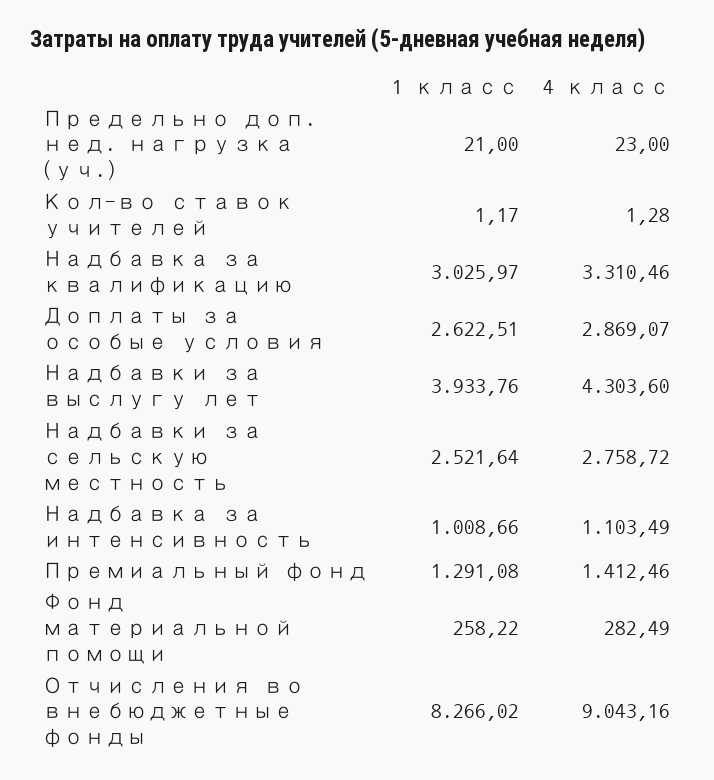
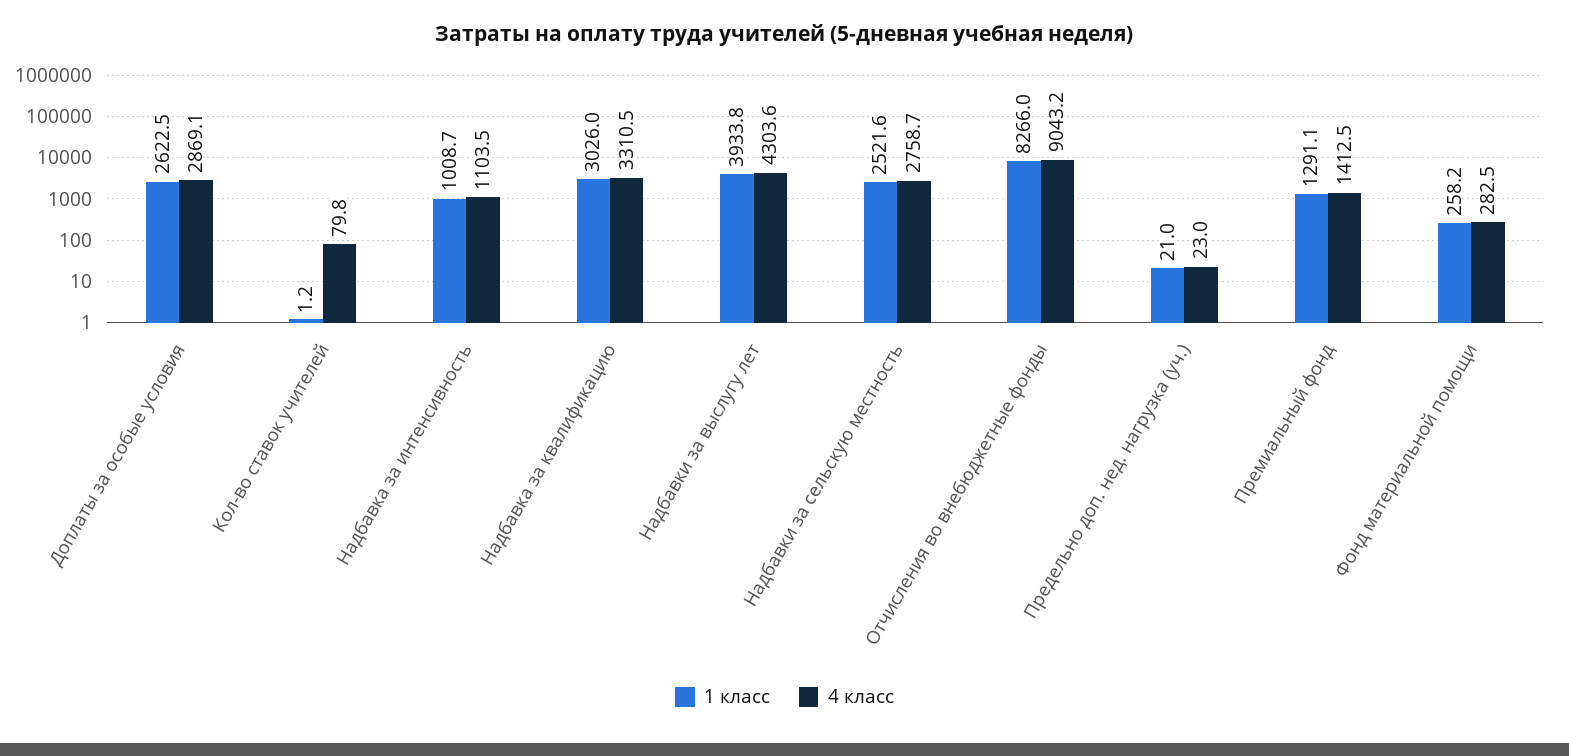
4 класс, Кол-во ставок учителей: 1.28 -> 79.8

